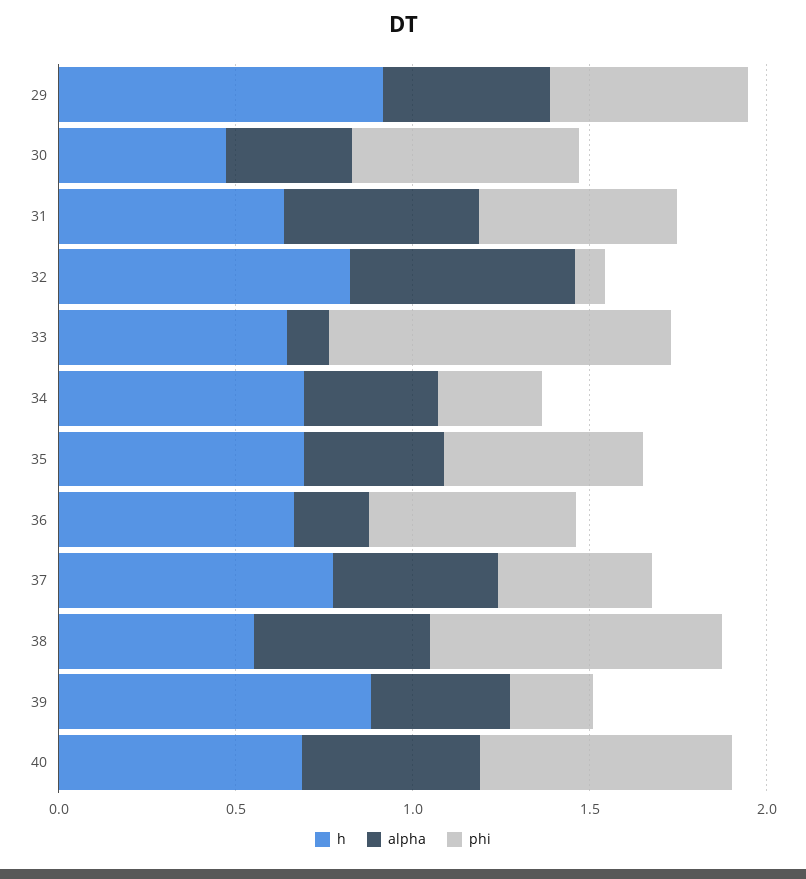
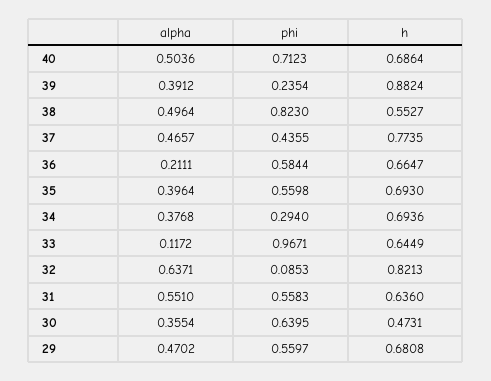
h, 29: 0.9 -> 0.6808

